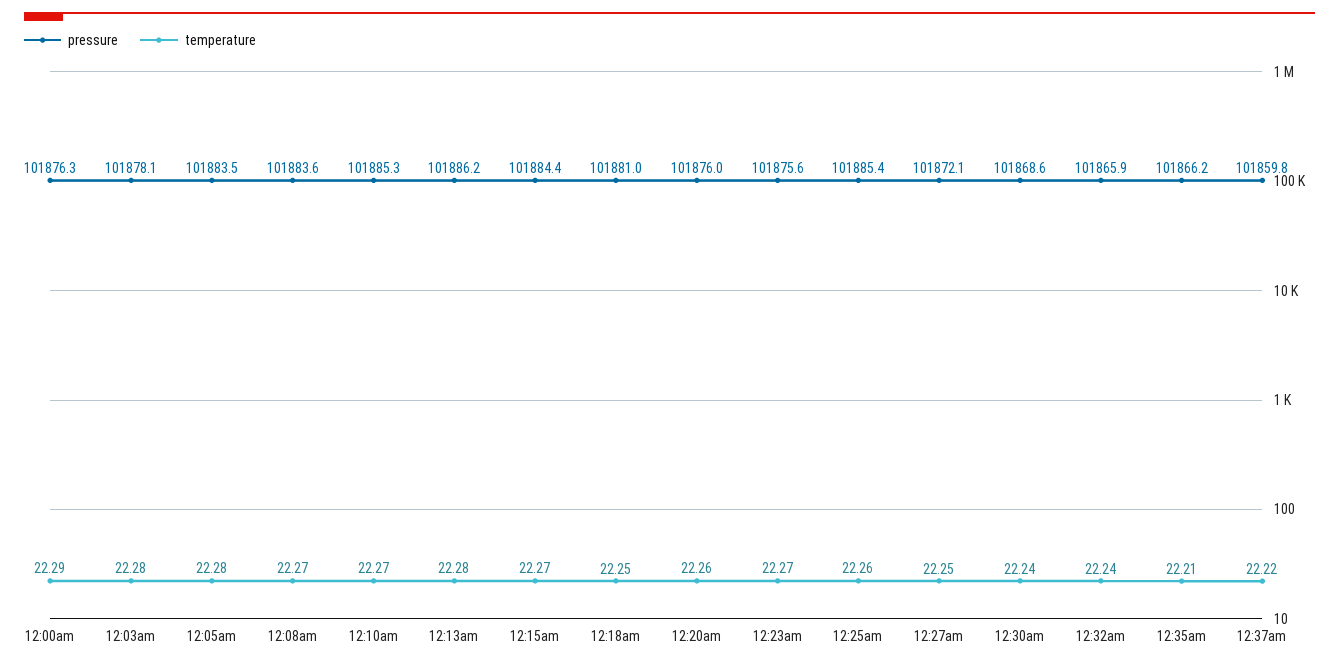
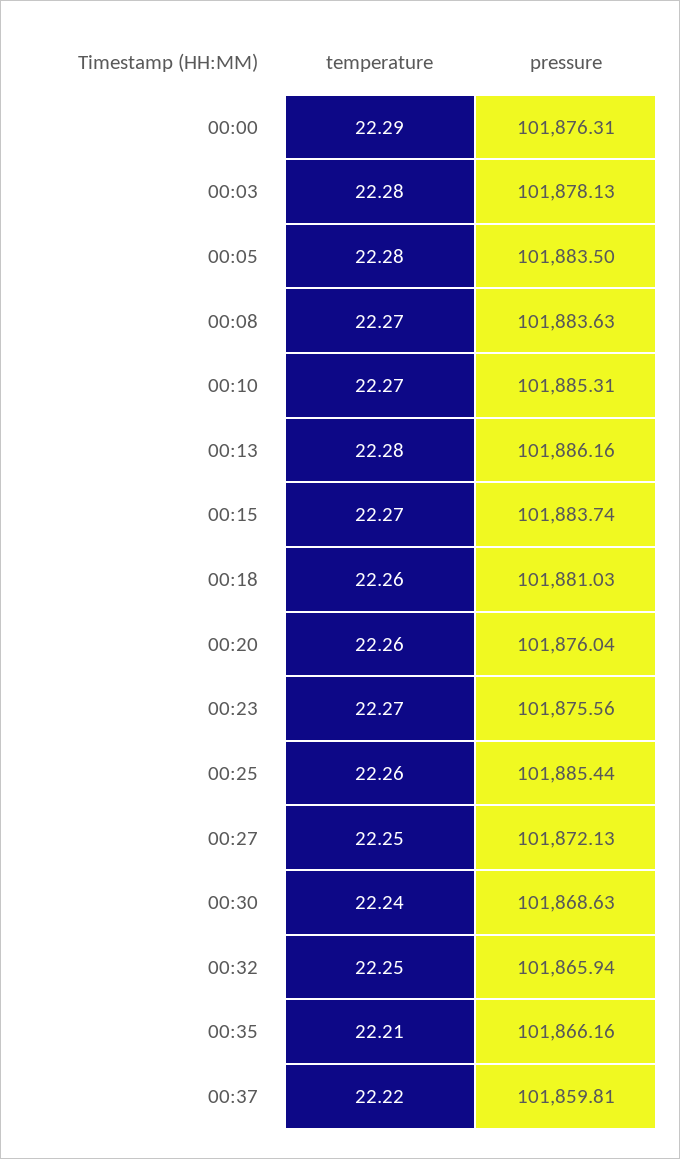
pressure, 12:15am: 101884.4 -> 101883.74
temperature, 12:18am: 22.25 -> 22.26
temperature, 12:32am: 22.24 -> 22.25

